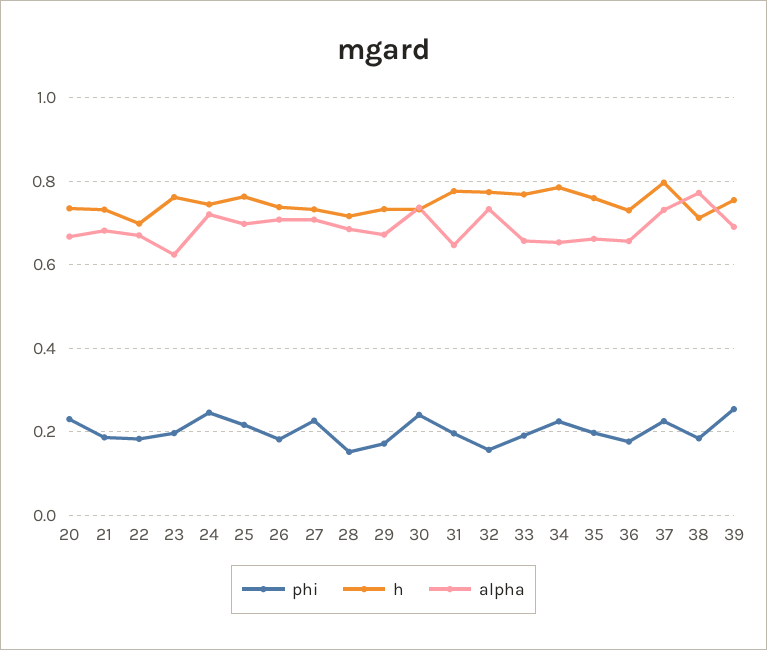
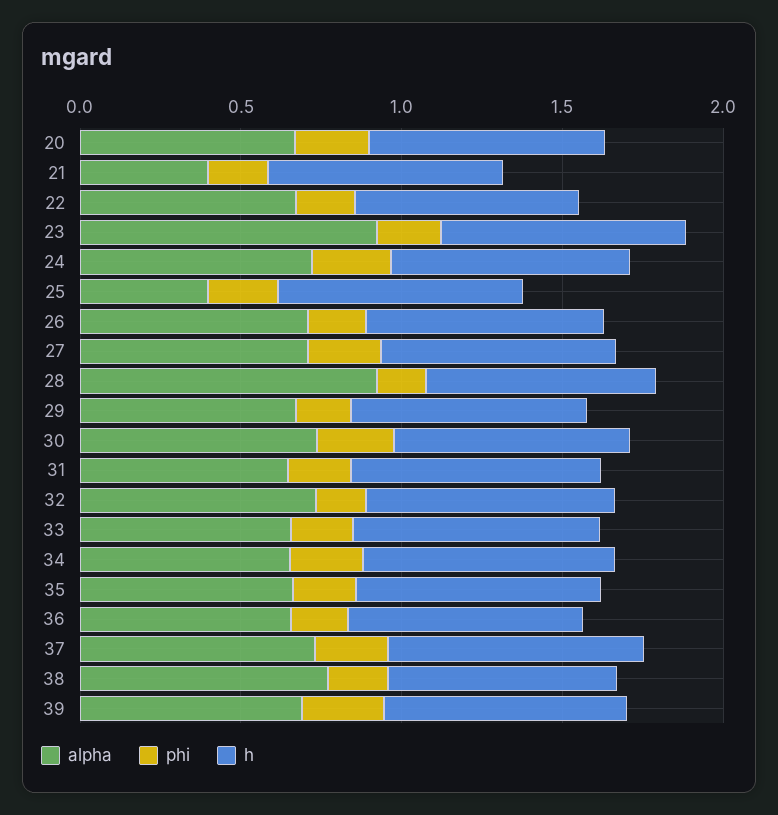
alpha, 21: 0.68 -> 0.4
alpha, 23: 0.62 -> 0.9
alpha, 25: 0.7 -> 0.4
alpha, 28: 0.68 -> 0.9

